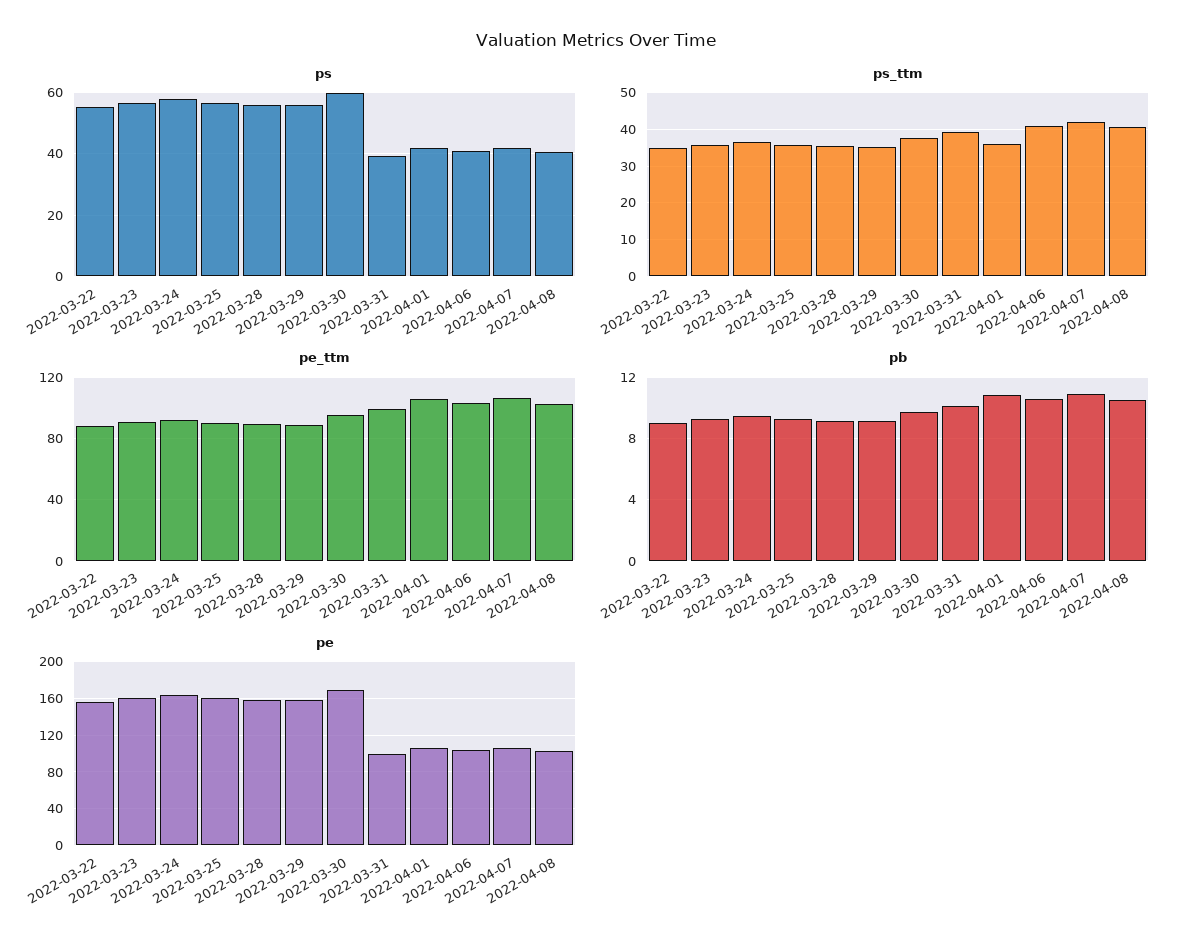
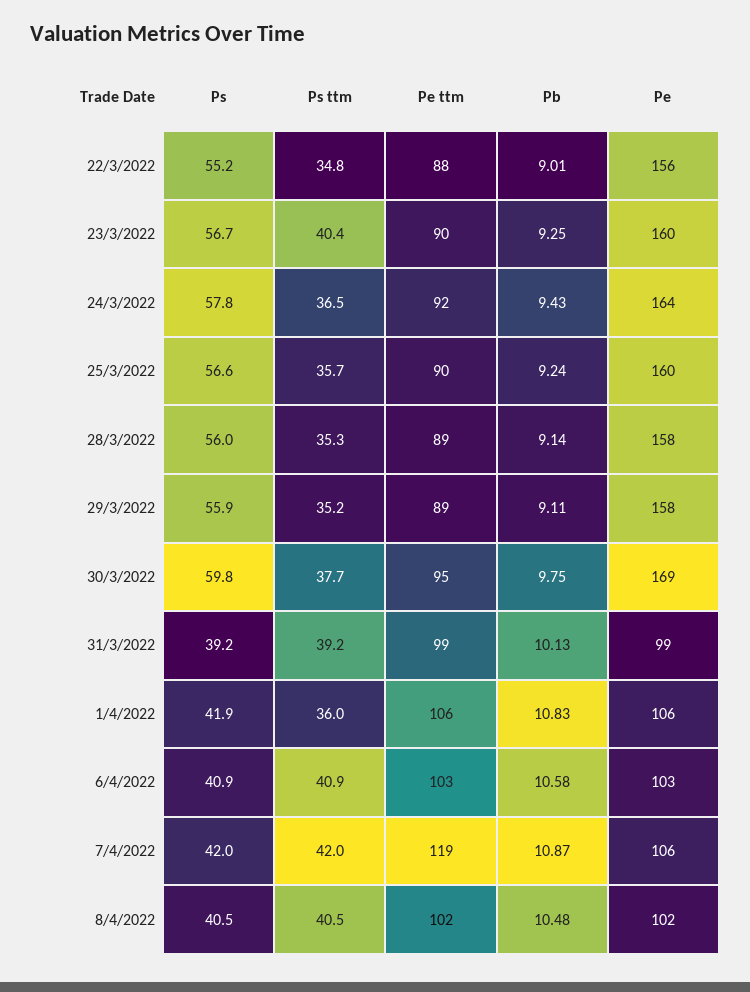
ps_ttm, 2022-03-23: 36 -> 40.4
pe_ttm, 2022-04-07: 105 -> 119

